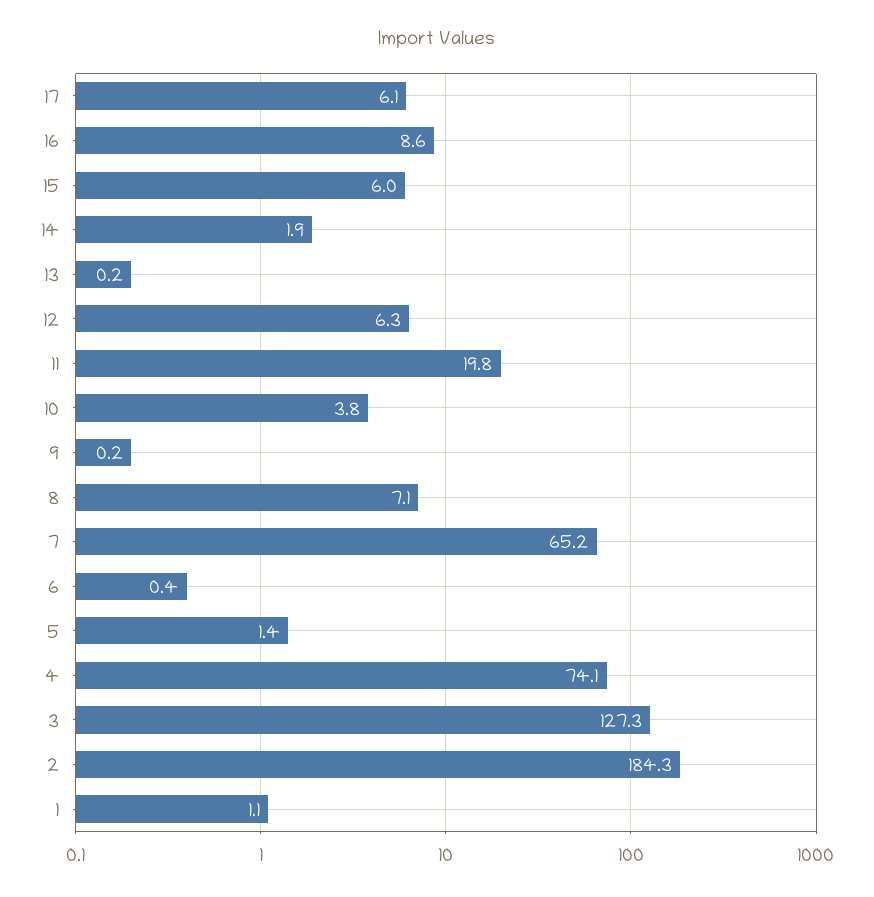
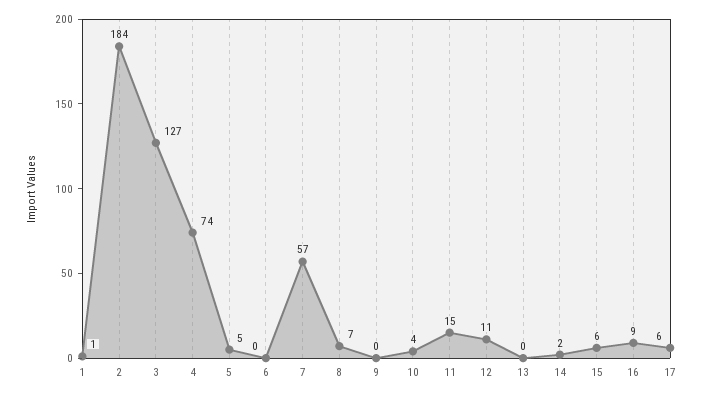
12: 6.3 -> 11
11: 19.8 -> 15
7: 65.2 -> 57
5: 1.4 -> 5

